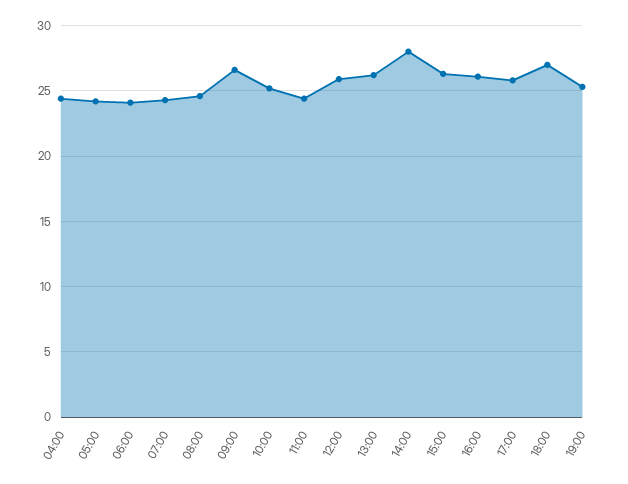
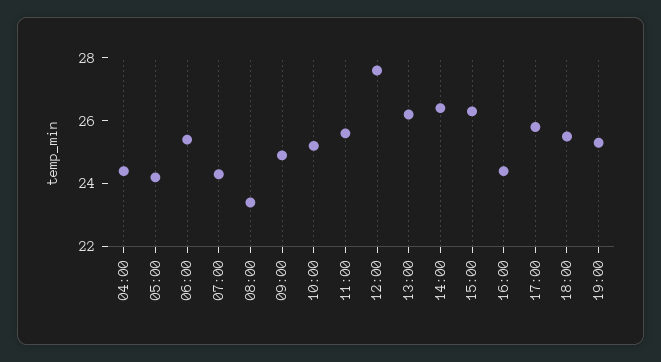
06:00: 24 -> 25.5
08:00: 24.5 -> 23.5
09:00: 26.5 -> 25
11:00: 24.5 -> 25.5
12:00: 26 -> 27.5
14:00: 28 -> 26.5
16:00: 26 -> 24.5
18:00: 27 -> 25.5

